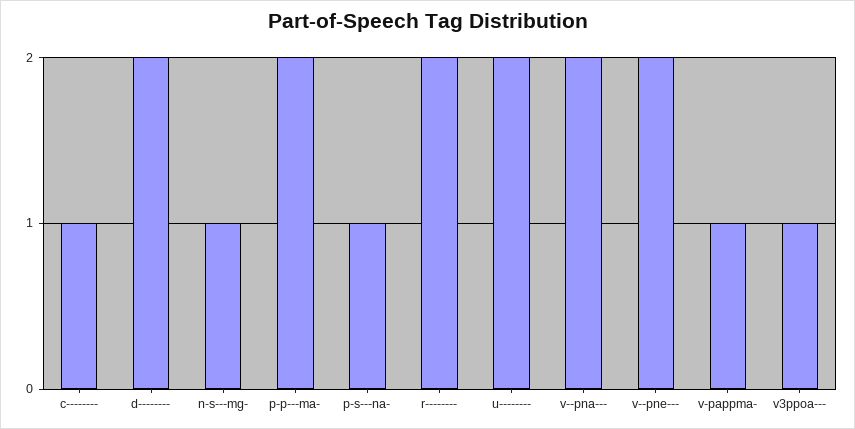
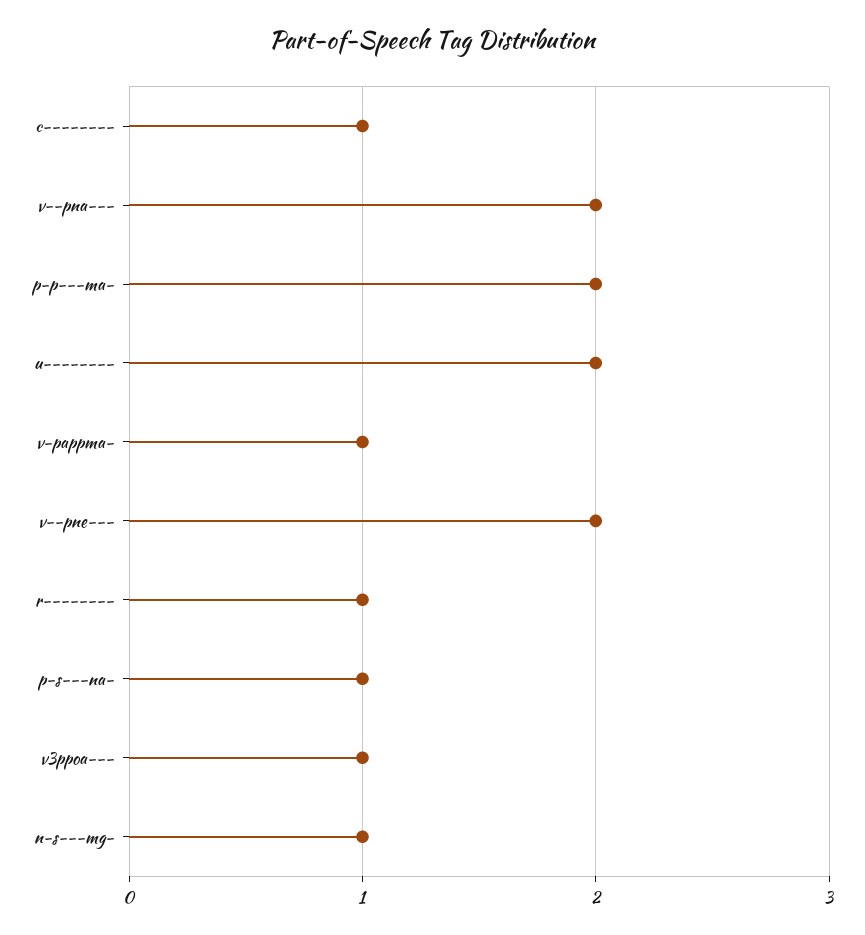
d--------: 2 -> none
r--------: 2 -> 1

